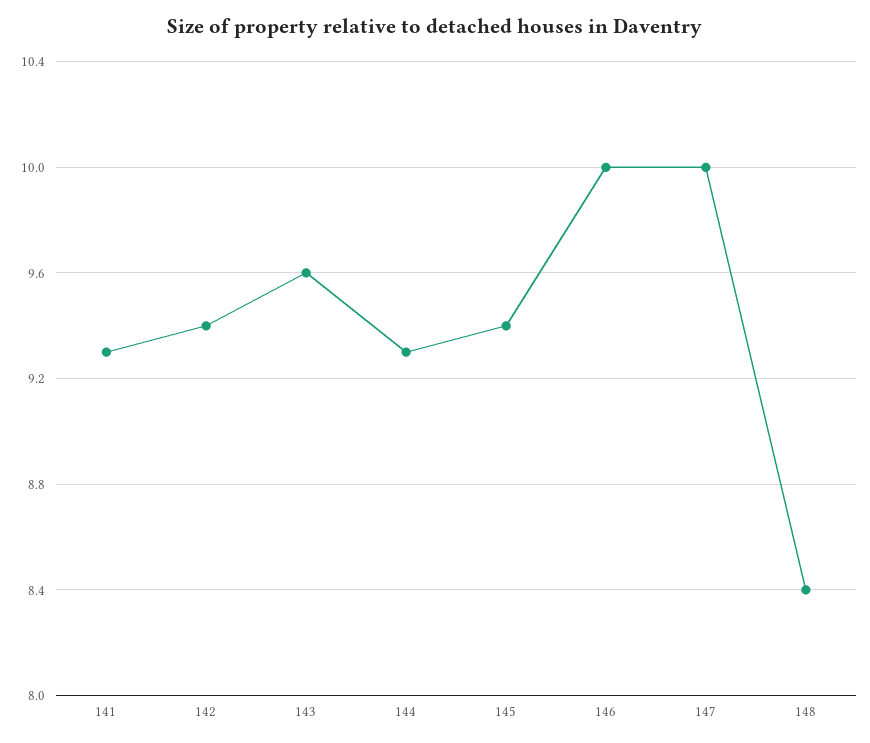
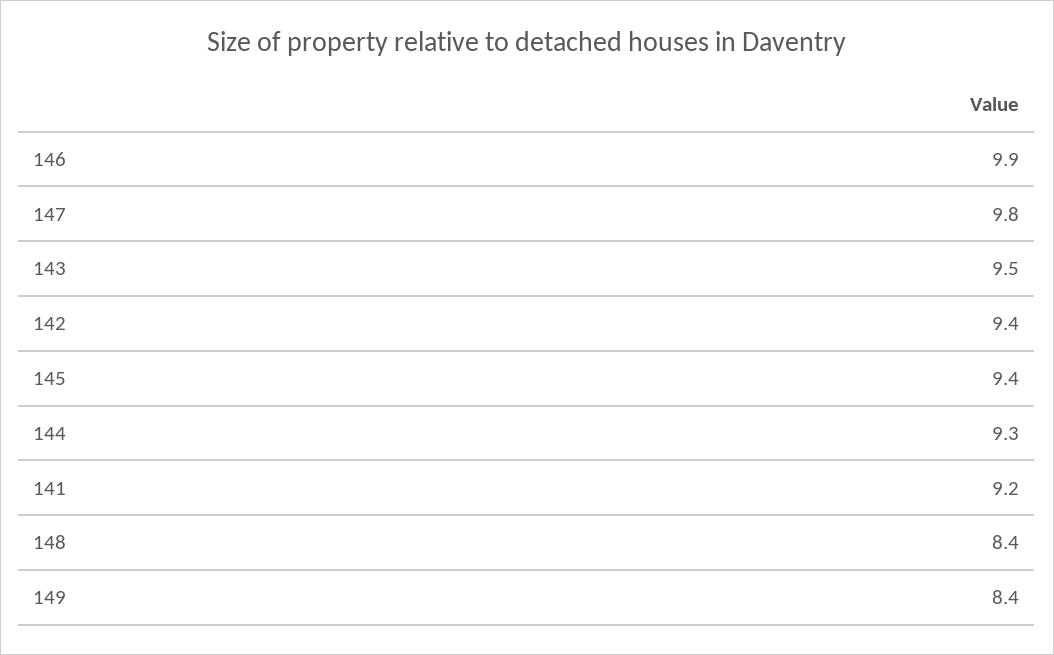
141: 9.3 -> 9.2
143: 9.6 -> 9.5
146: 10 -> 9.9
147: 10 -> 9.8
149: none -> 8.4

